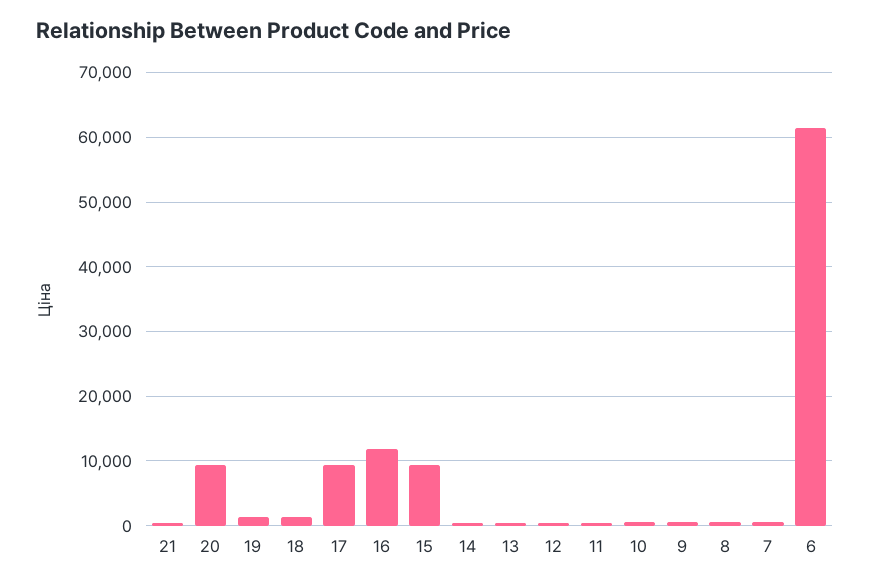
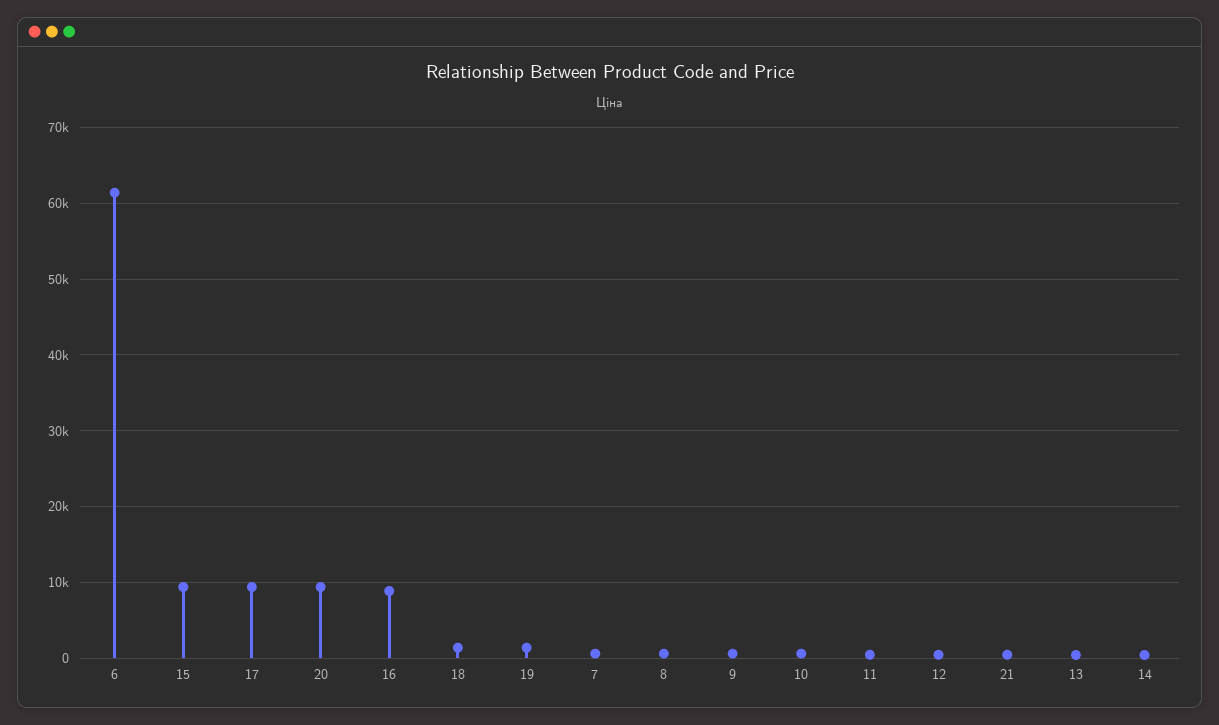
16: 12000 -> 9000

